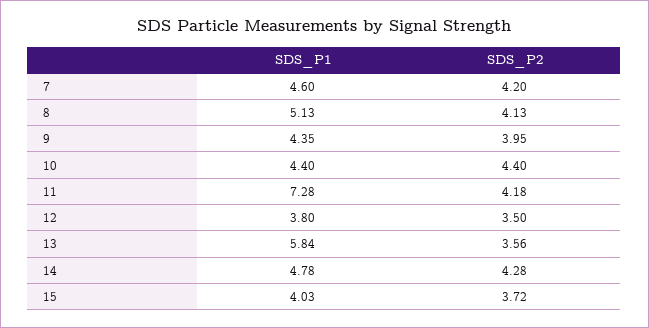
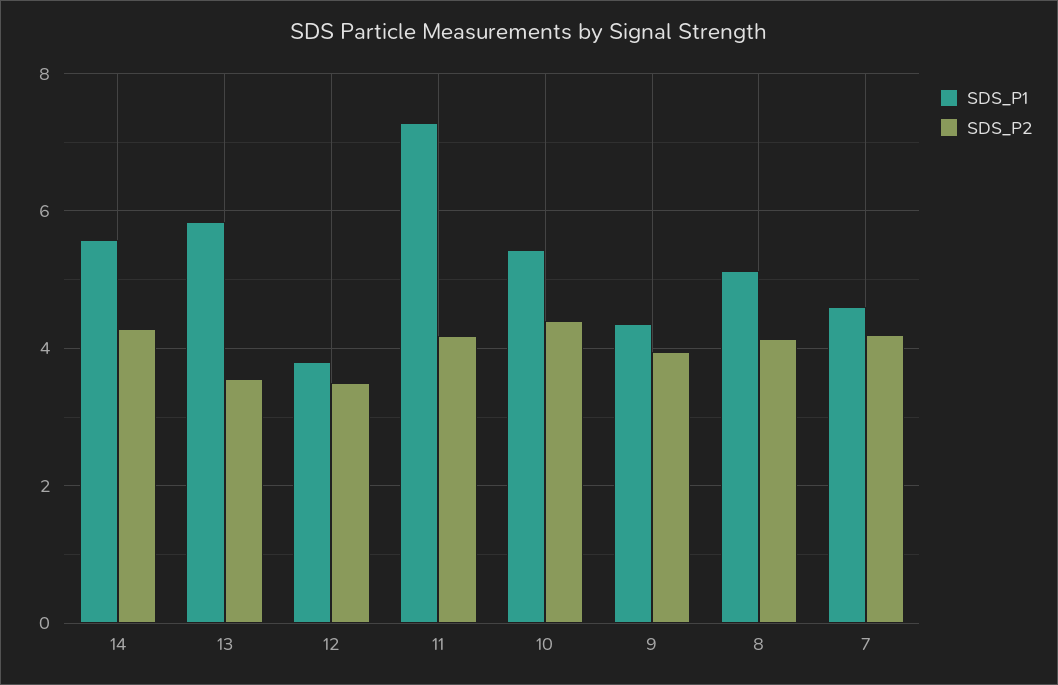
SDS_P1, 10: 4.4 -> 5.4
SDS_P1, 14: 4.78 -> 5.6
SDS_P1, 15: 4.03 -> none
SDS_P2, 15: 3.72 -> none

